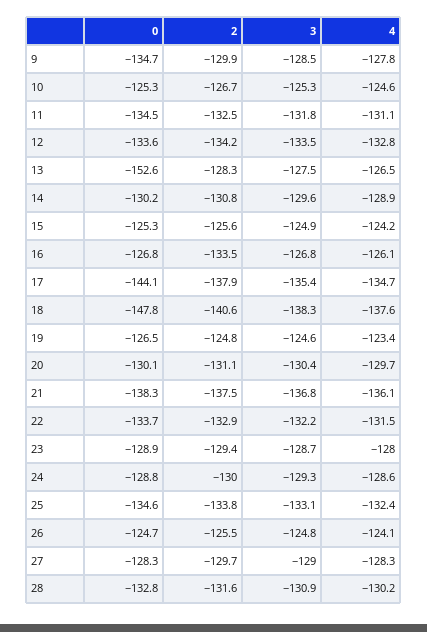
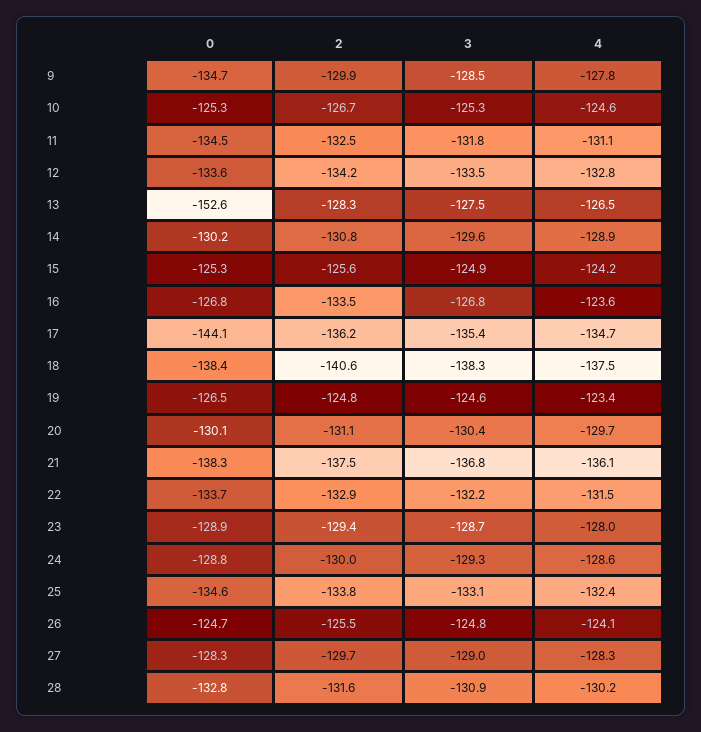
4, 16: -126.1 -> -123.6
2, 17: -137.9 -> -136.2
0, 18: -147.8 -> -138.4
4, 18: -137.6 -> -137.5

